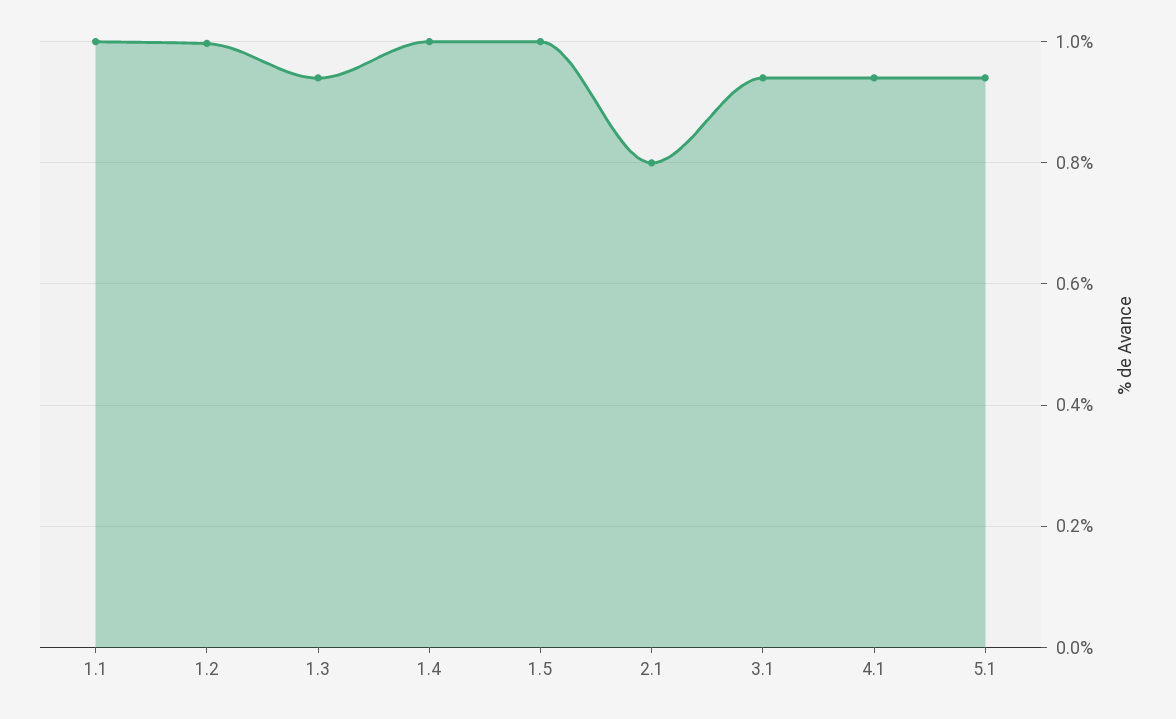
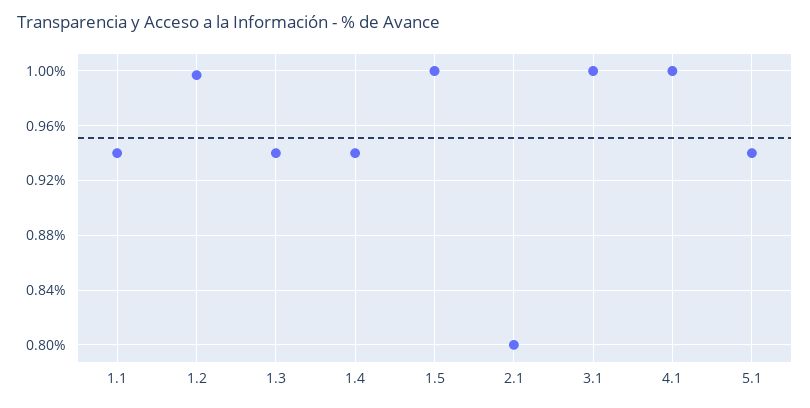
1.1: 1 -> 0.94
1.4: 1 -> 0.94
3.1: 0.94 -> 1
4.1: 0.94 -> 1

